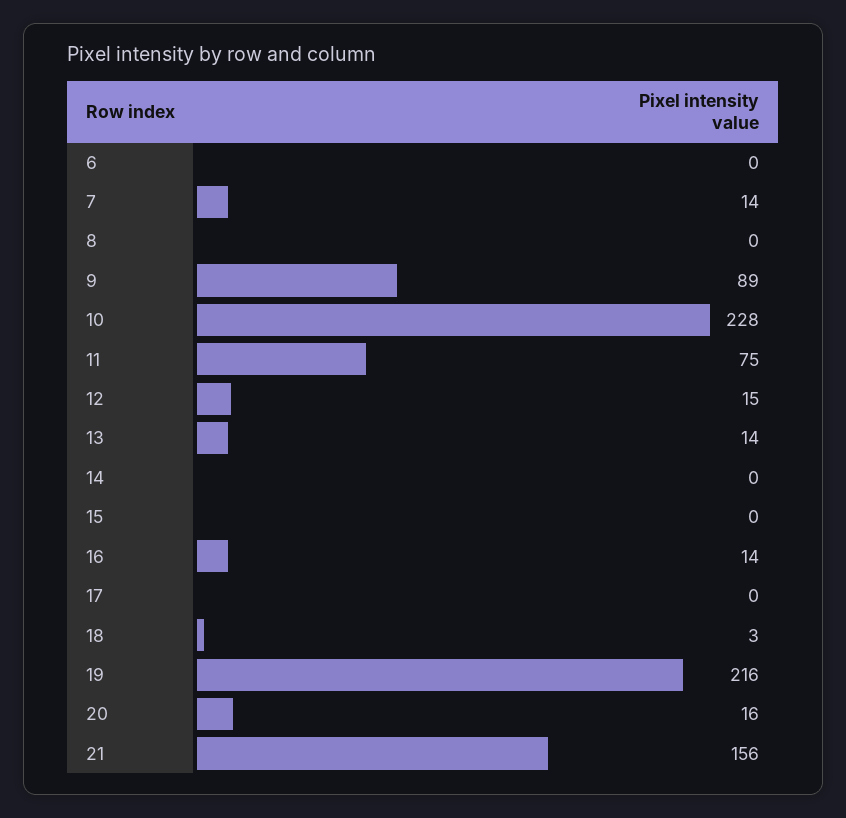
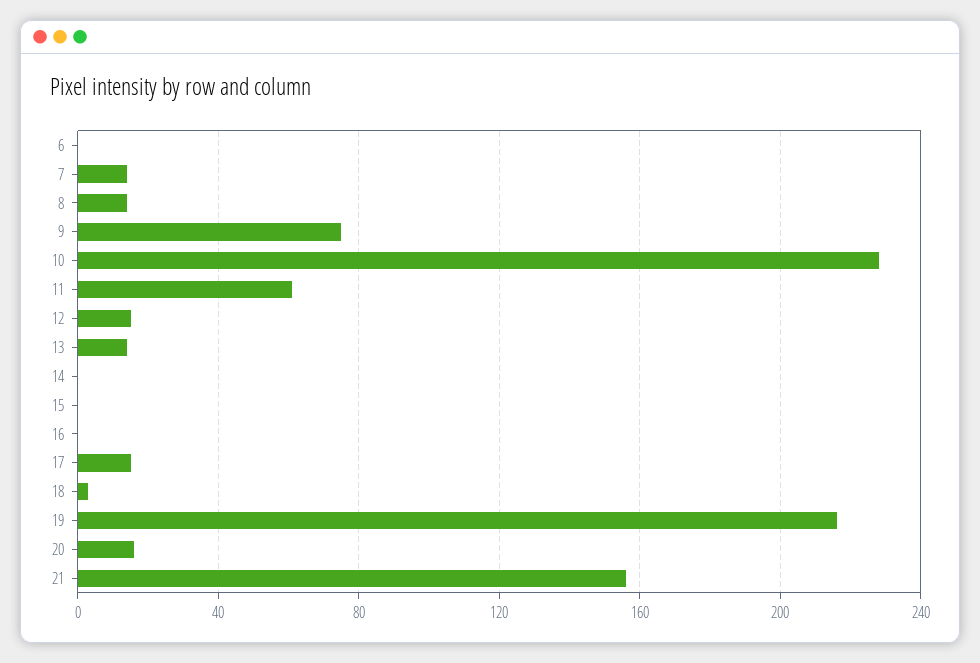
8: 0 -> 15
9: 89 -> 75
11: 75 -> 60
16: 14 -> 0
17: 0 -> 15

